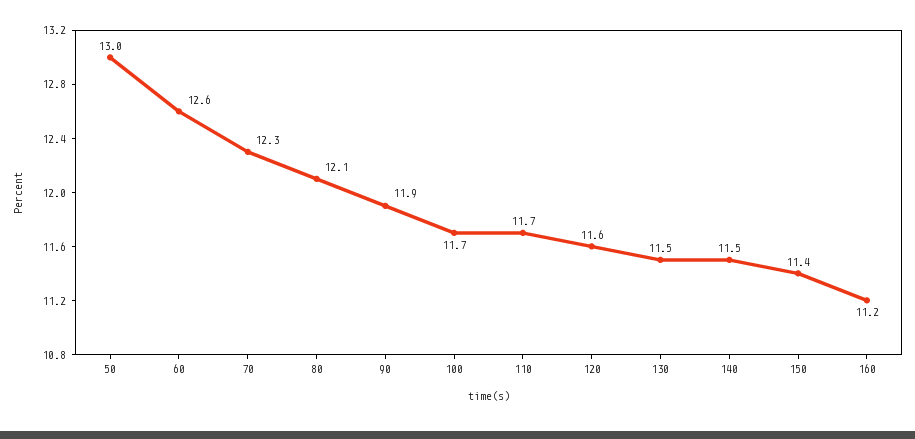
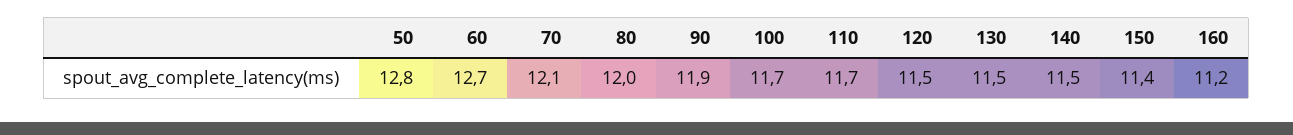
50: 13 -> 12.8
60: 12.6 -> 12.7
70: 12.3 -> 12.1
80: 12.1 -> 12
120: 11.6 -> 11.5

